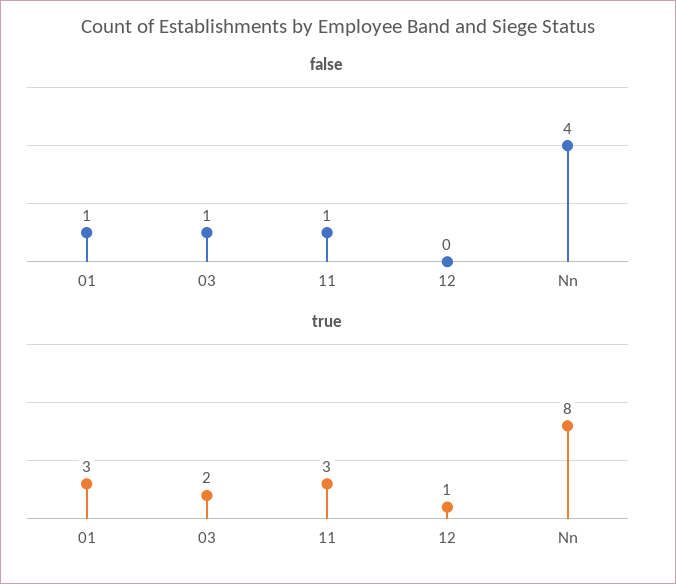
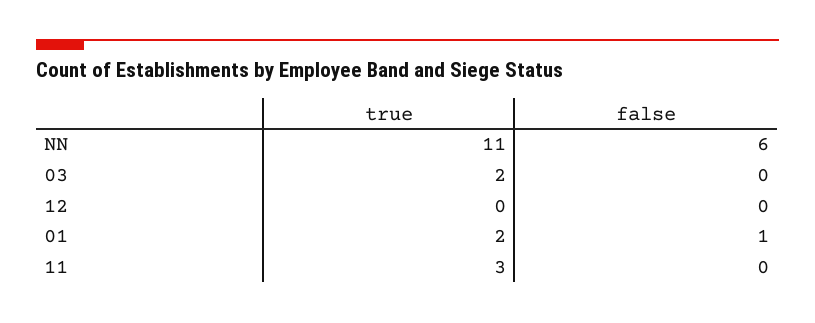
false, 03: 1 -> 0
false, 11: 1 -> 0
false, Nn: 4 -> 6
true, 01: 3 -> 2
true, 12: 1 -> 0
true, Nn: 8 -> 11

